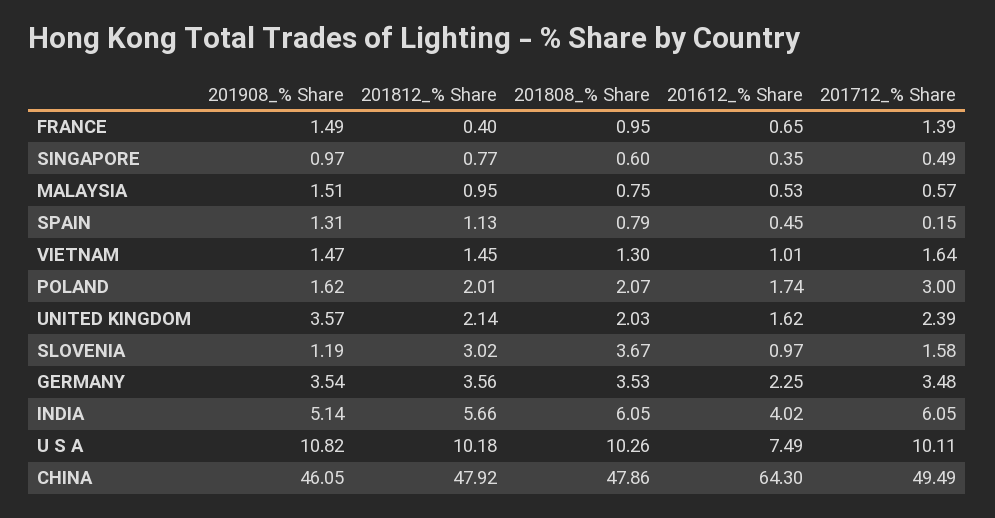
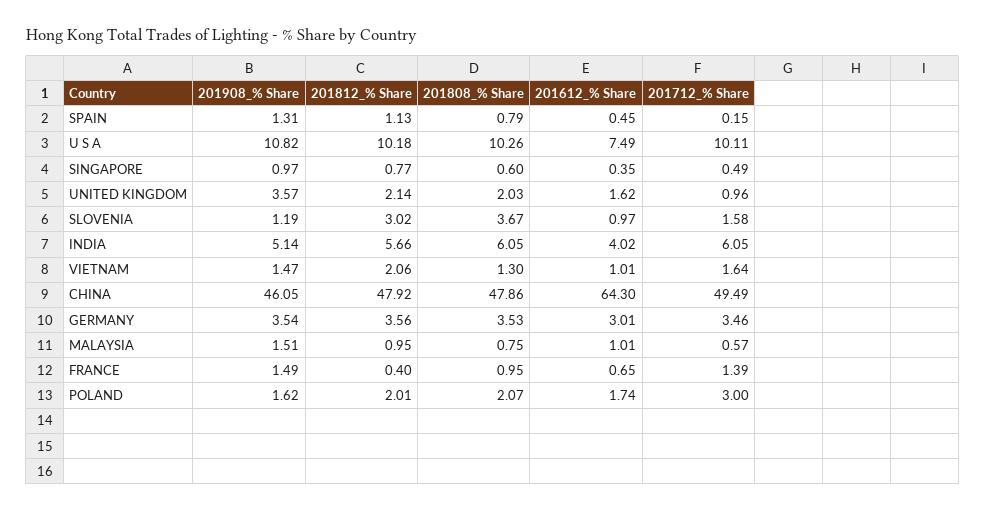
201612_% Share, MALAYSIA: 0.53 -> 1.01
201812_% Share, VIETNAM: 1.45 -> 2.06
201712_% Share, UNITED KINGDOM: 2.39 -> 0.96
201612_% Share, GERMANY: 2.25 -> 3.01
201712_% Share, GERMANY: 3.48 -> 3.46

